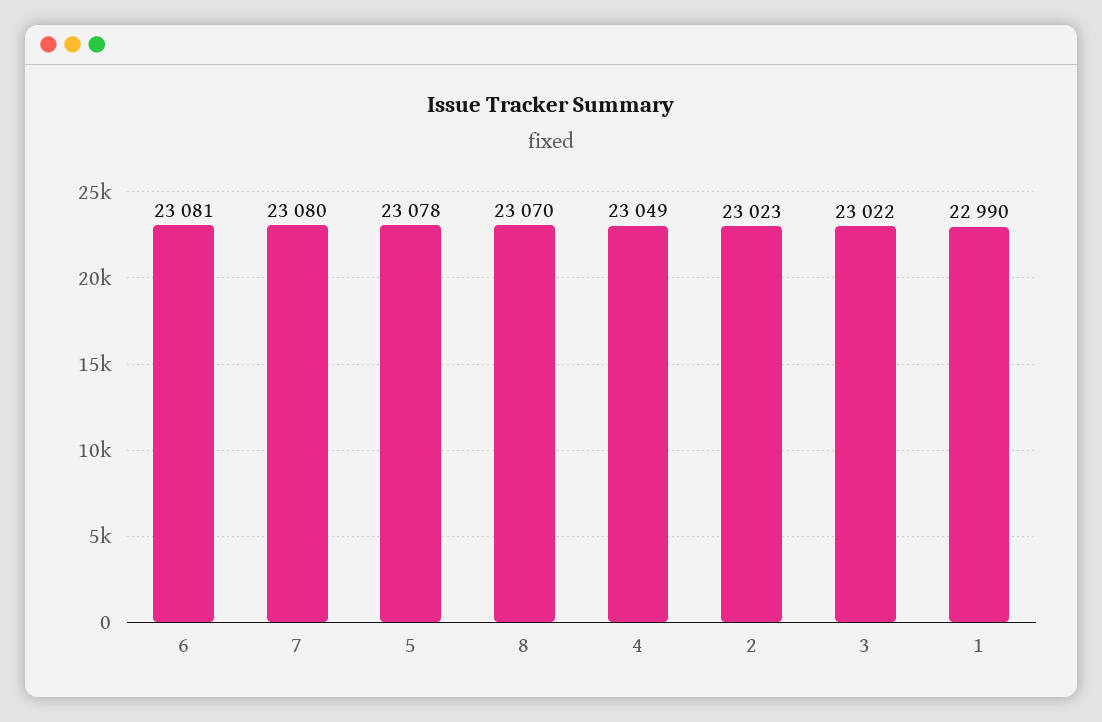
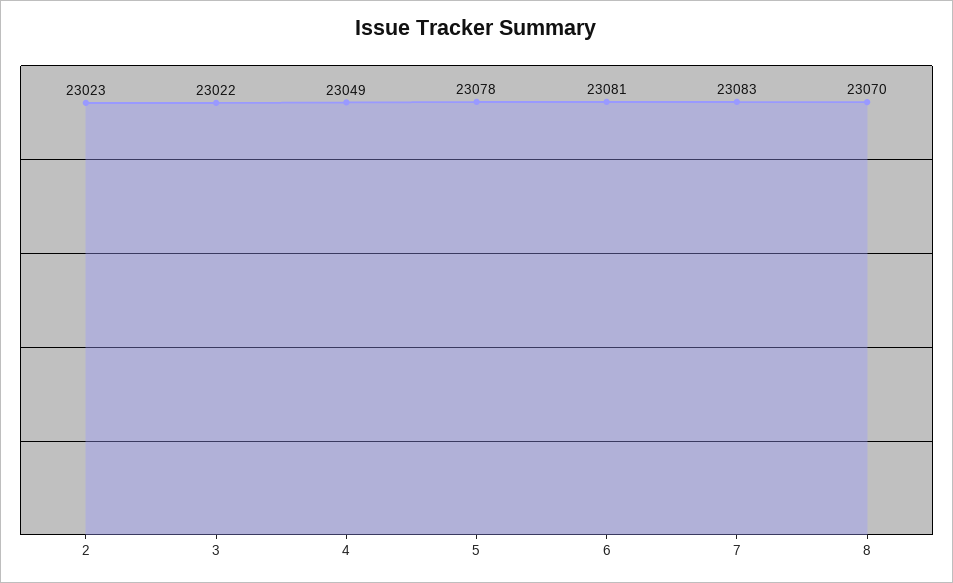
7: 23080 -> 23083
1: 22990 -> none

